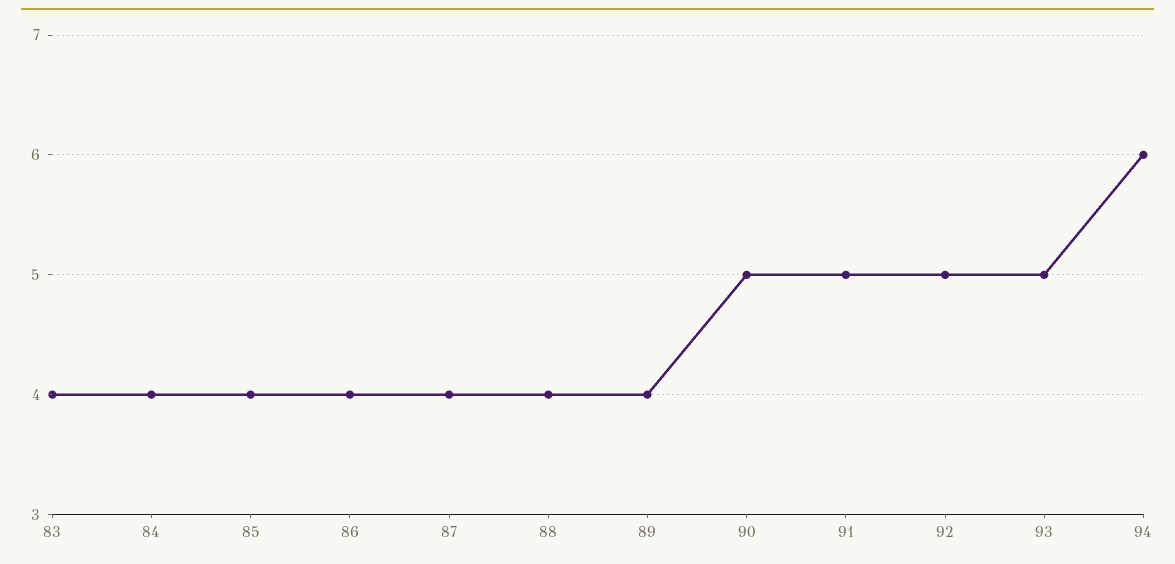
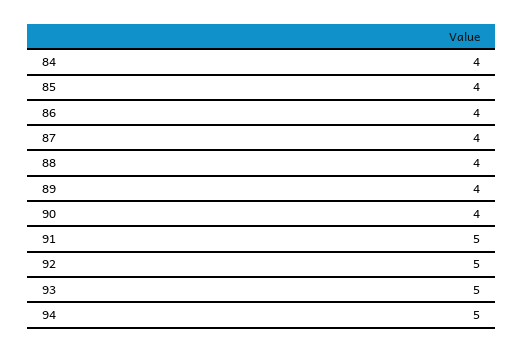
83: 4 -> none
90: 5 -> 4
94: 6 -> 5

